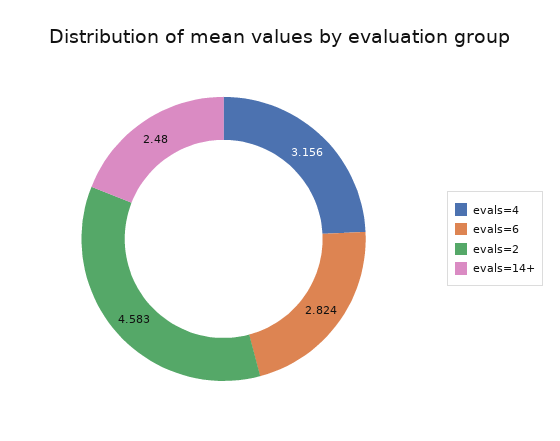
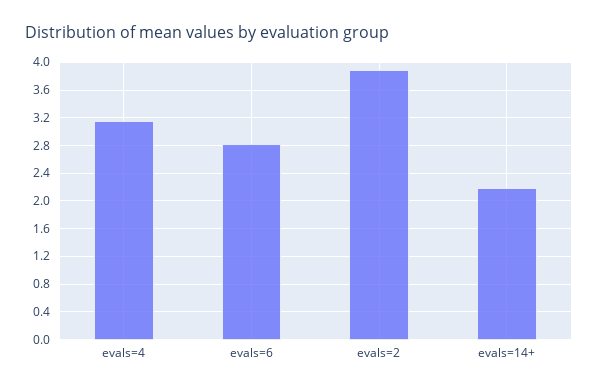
evals=2: 4.583 -> 3.9
evals=14+: 2.48 -> 2.2

